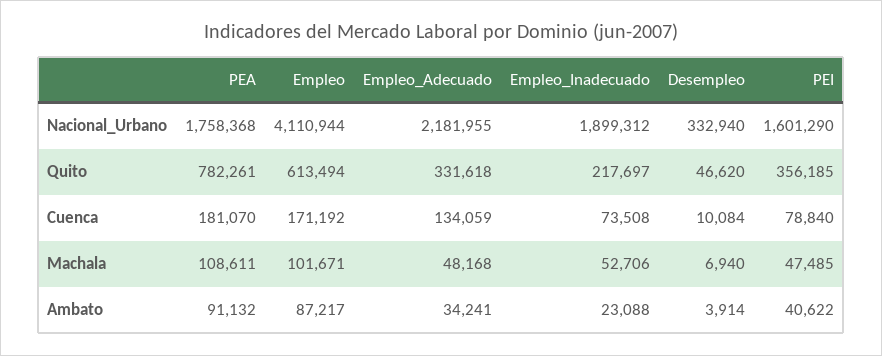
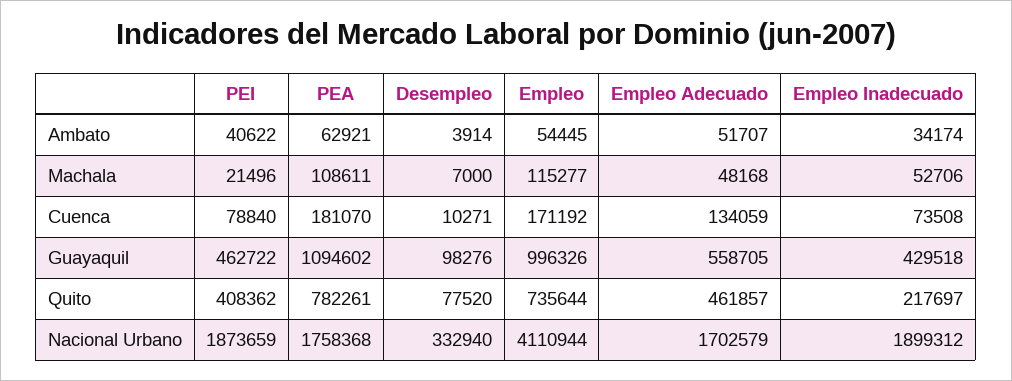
Empleo_Adecuado, Nacional_Urbano: 2181955 -> 1702579
PEI, Nacional_Urbano: 1601290 -> 1873659
Empleo, Quito: 613494 -> 735644
Empleo_Adecuado, Quito: 331618 -> 461857
Desempleo, Quito: 46620 -> 77520
PEI, Quito: 356185 -> 408362
Desempleo, Cuenca: 10084 -> 10271
Empleo, Machala: 101671 -> 115277
Desempleo, Machala: 6940 -> 7000
PEI, Machala: 47485 -> 21496
PEA, Ambato: 91132 -> 62921
Empleo, Ambato: 87217 -> 54445
Empleo_Adecuado, Ambato: 34241 -> 51707
Empleo_Inadecuado, Ambato: 23088 -> 34174
PEI, Guayaquil: none -> 462722
PEA, Guayaquil: none -> 1094602
Desempleo, Guayaquil: none -> 98276
Empleo, Guayaquil: none -> 996326
Empleo_Adecuado, Guayaquil: none -> 558705
Empleo_Inadecuado, Guayaquil: none -> 429518

